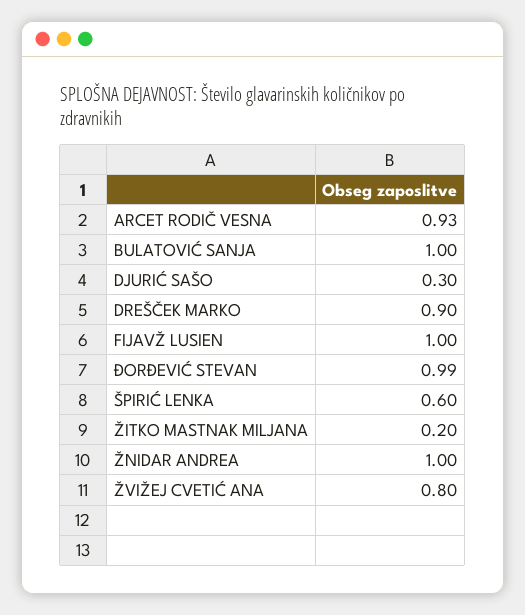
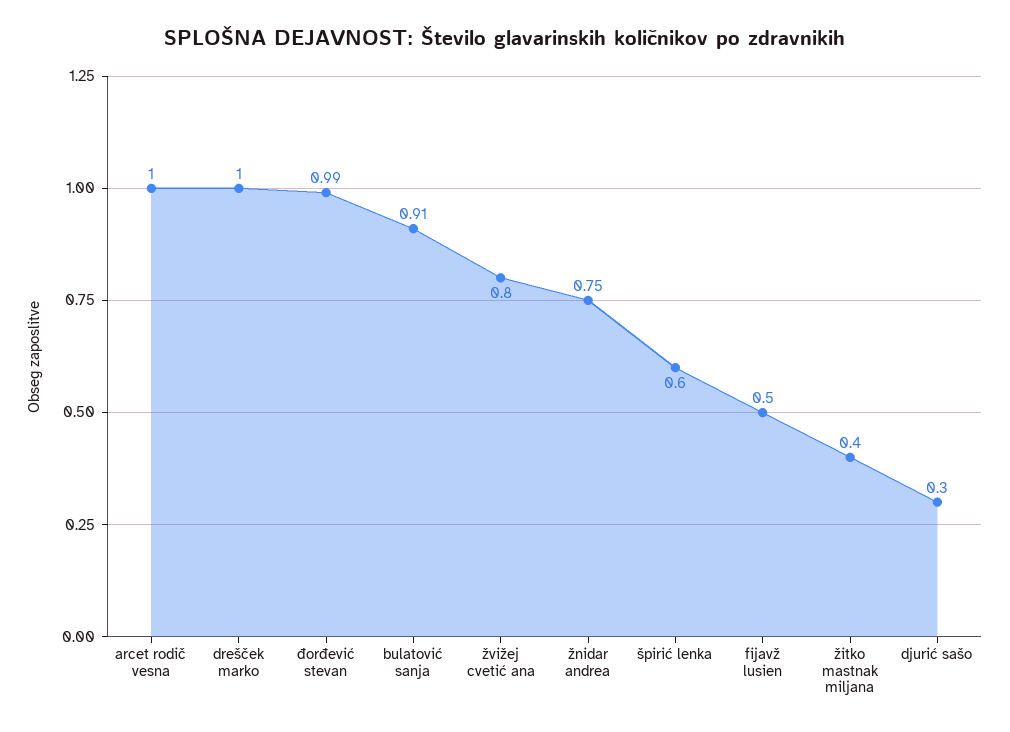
ARCET RODIČ VESNA: 0.93 -> 1
BULATOVIĆ SANJA: 1 -> 0.91
DREŠČEK MARKO: 0.9 -> 1
FIJAVŽ LUSIEN: 1 -> 0.5
ŽITKO MASTNAK MILJANA: 0.2 -> 0.4
ŽNIDAR ANDREA: 1 -> 0.75

